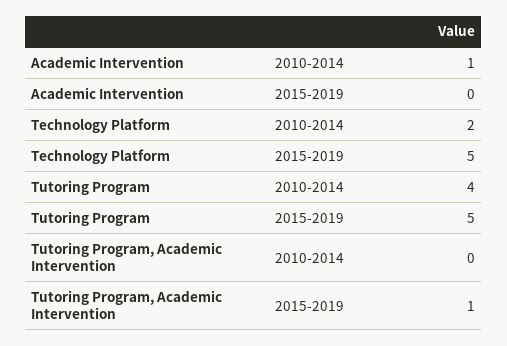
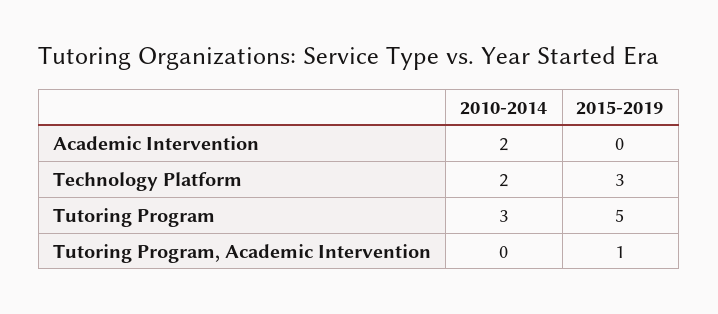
Academic Intervention, 2010-2014: 1 -> 2
Technology Platform, 2015-2019: 5 -> 3
Tutoring Program, 2010-2014: 4 -> 3

